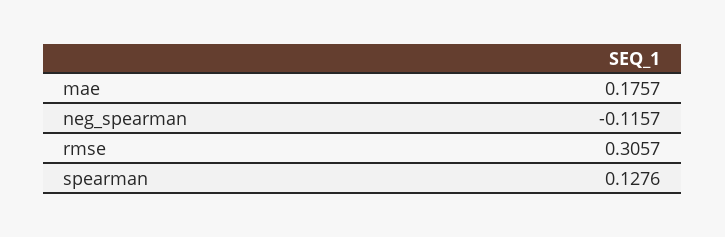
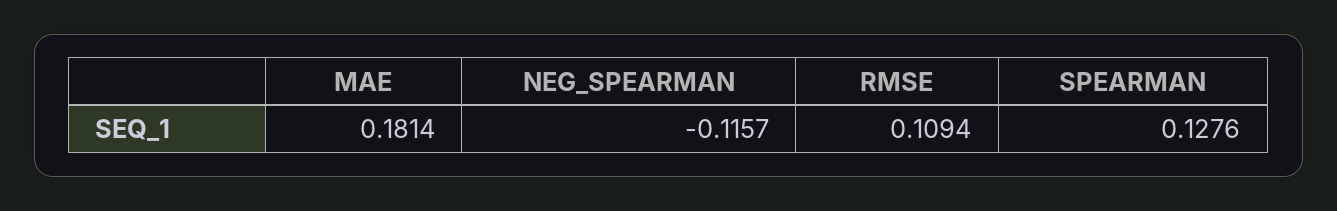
mae: 0.1757 -> 0.1814
rmse: 0.3057 -> 0.1094

